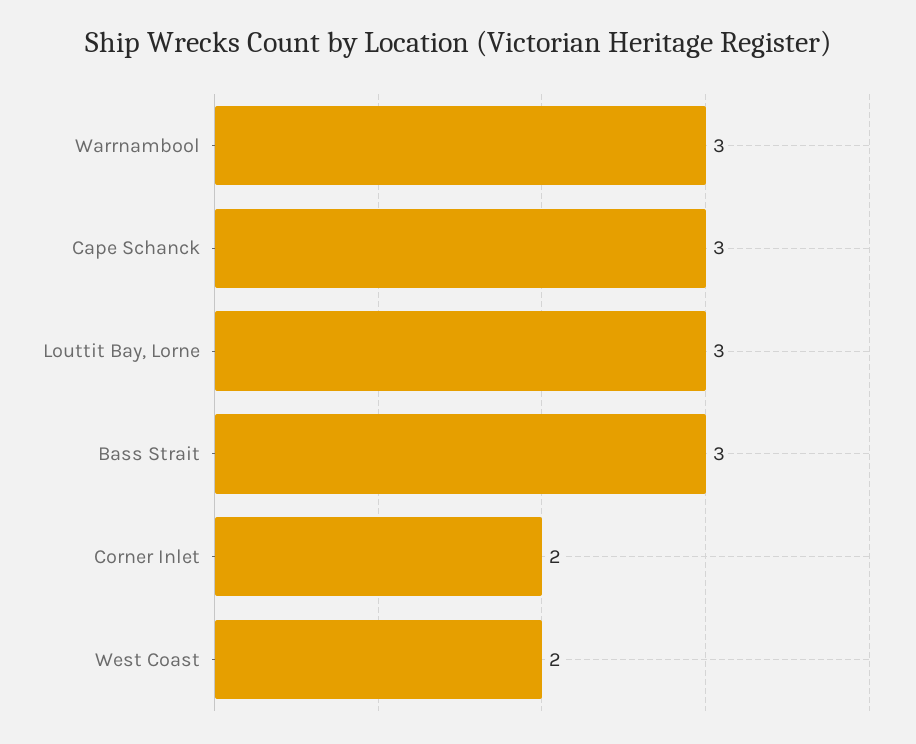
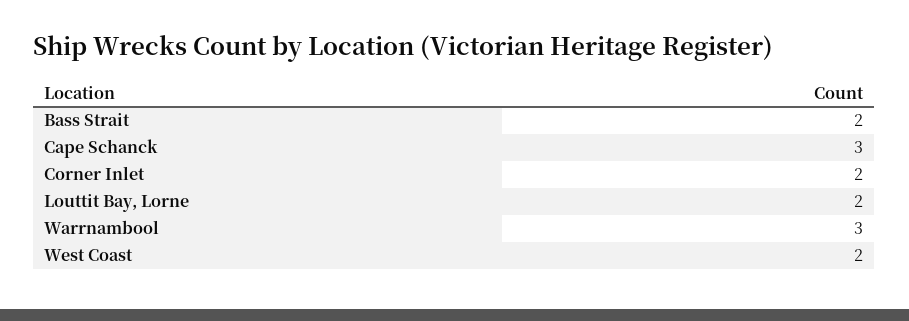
Louttit Bay, Lorne: 3 -> 2
Bass Strait: 3 -> 2

